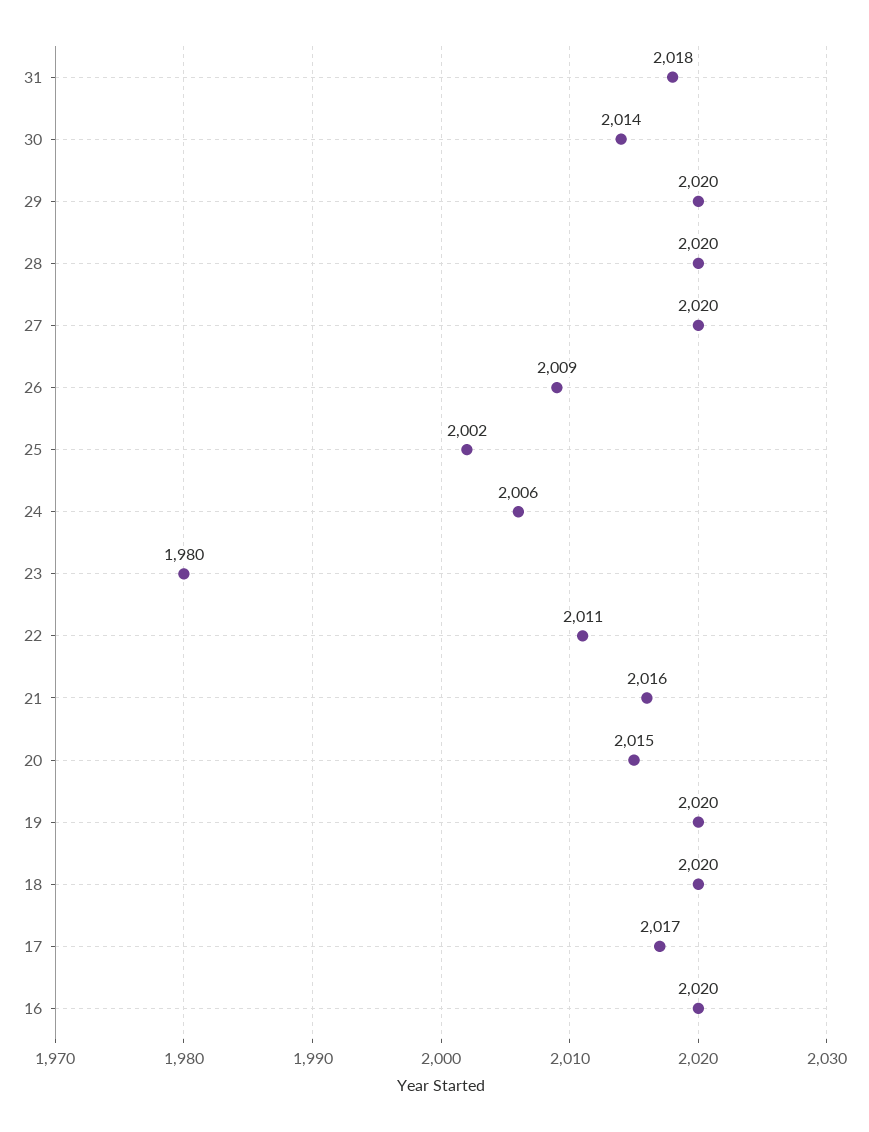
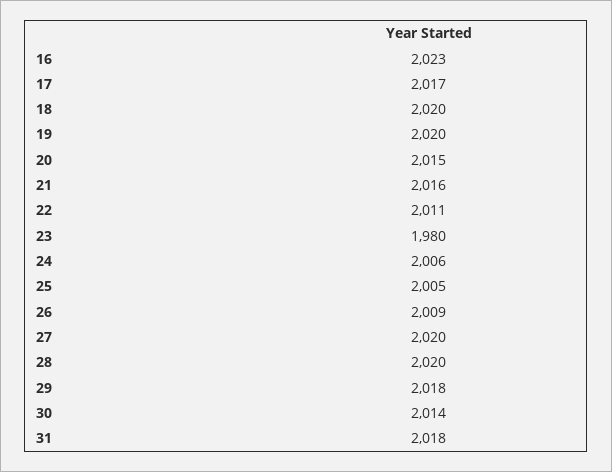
29: 2020 -> 2018
25: 2002 -> 2005
16: 2020 -> 2023

